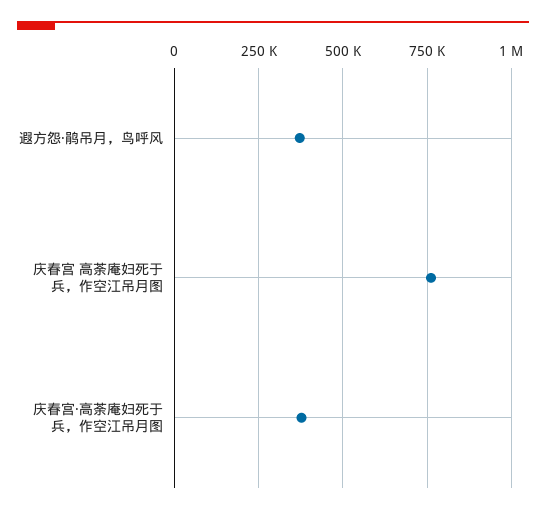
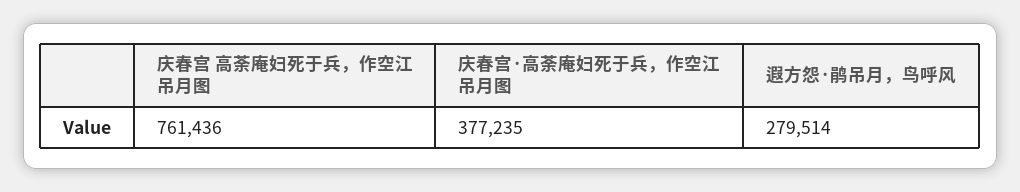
遐方怨·鹃吊月，鸟呼风: 375000 -> 279514

